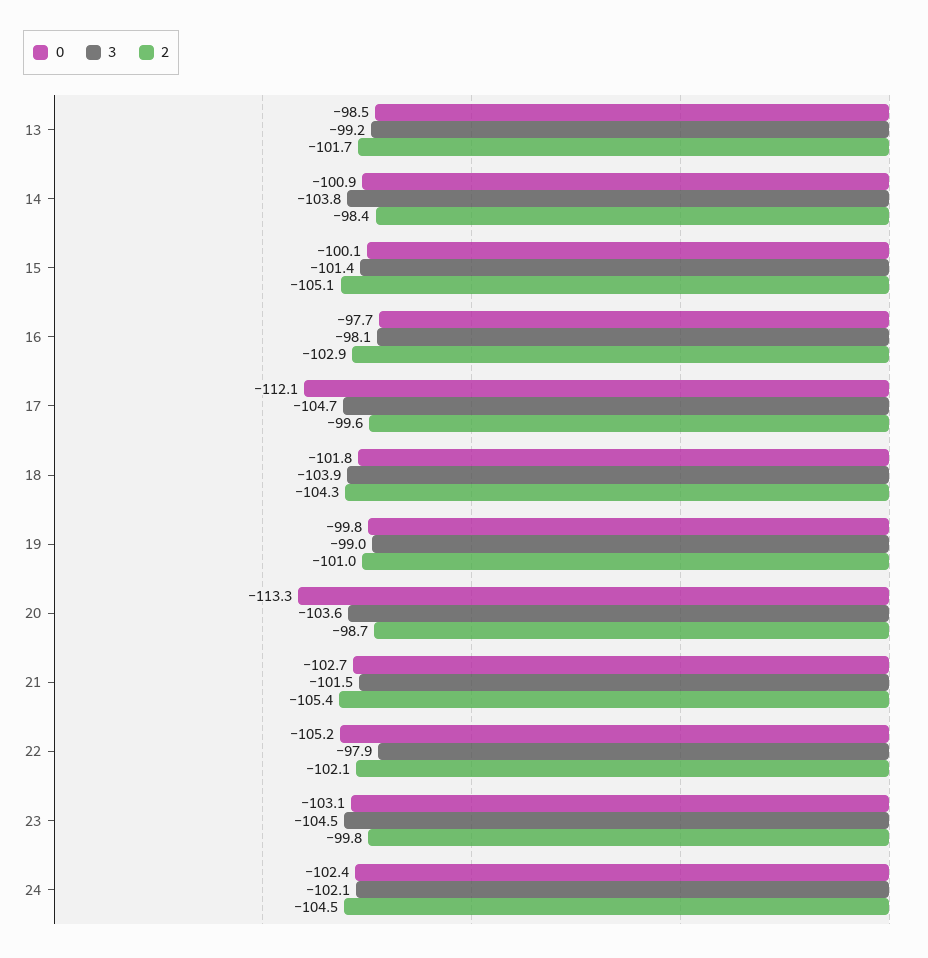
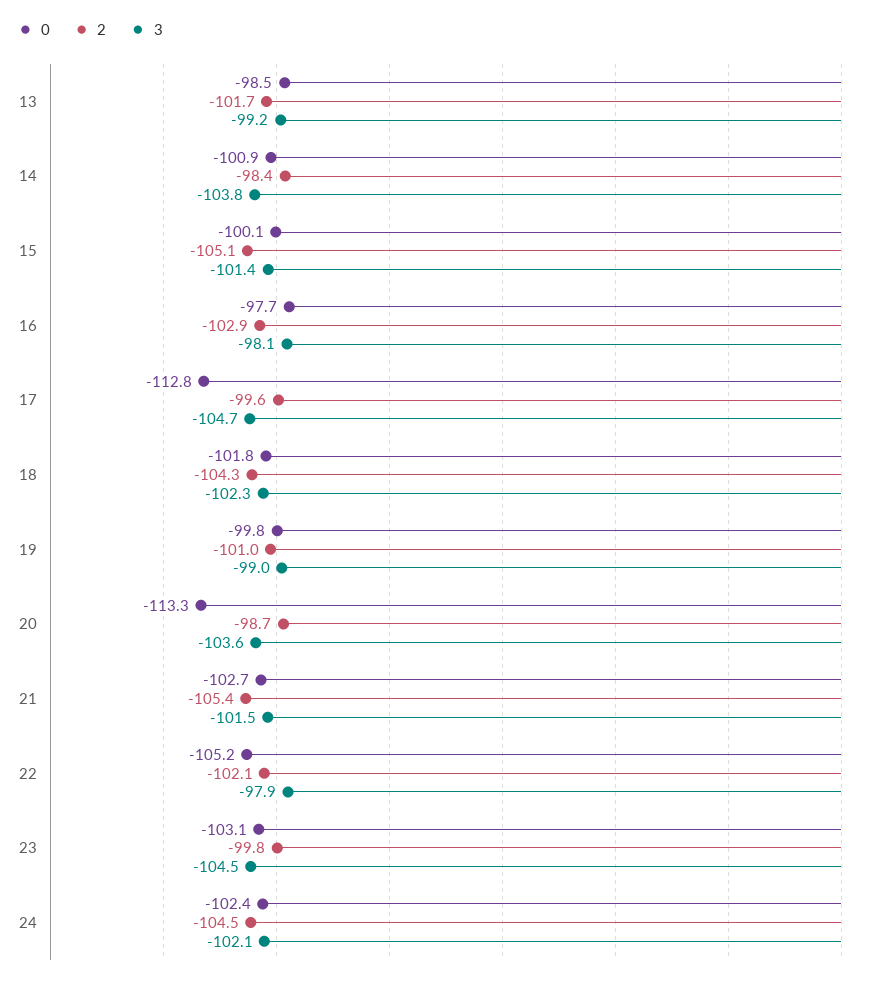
0, 17: -112.1 -> -112.8
3, 18: -103.9 -> -102.3

